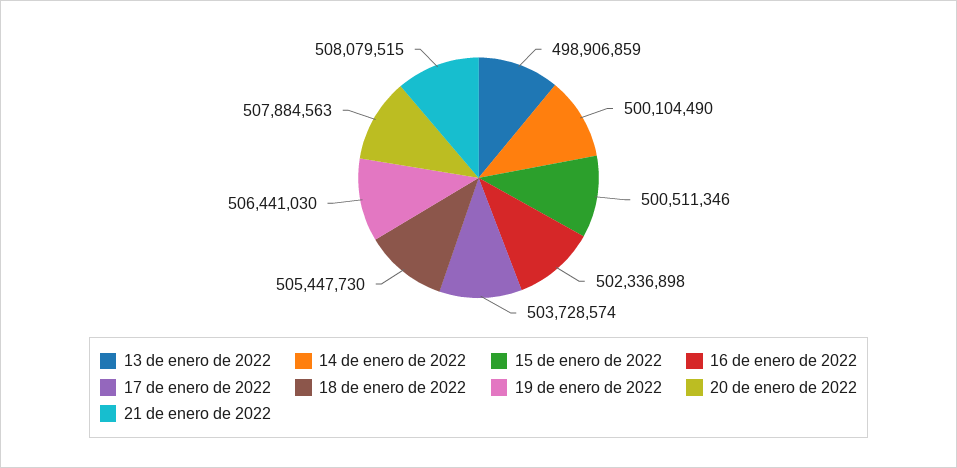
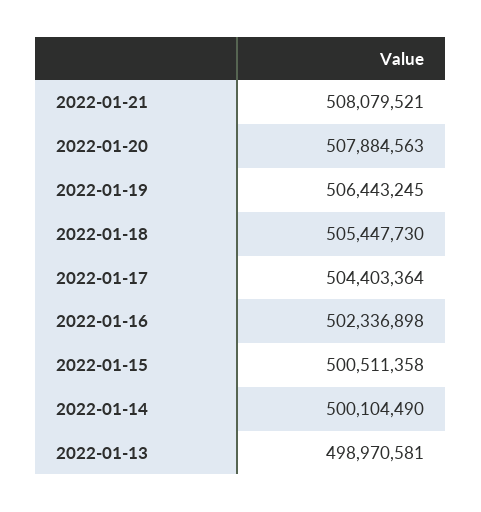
13 de enero de 2022: 498906859 -> 498970581
15 de enero de 2022: 500511346 -> 500511358
17 de enero de 2022: 503728574 -> 504403364
19 de enero de 2022: 506441030 -> 506443245
21 de enero de 2022: 508079515 -> 508079521

